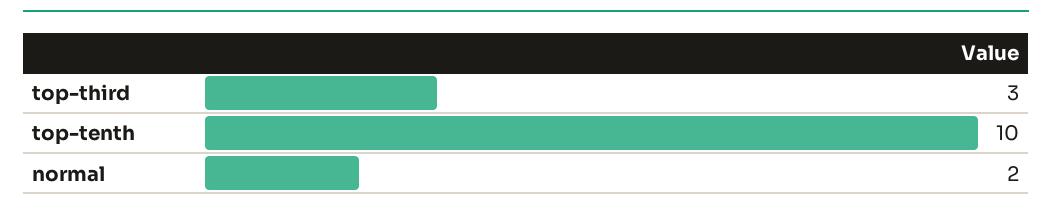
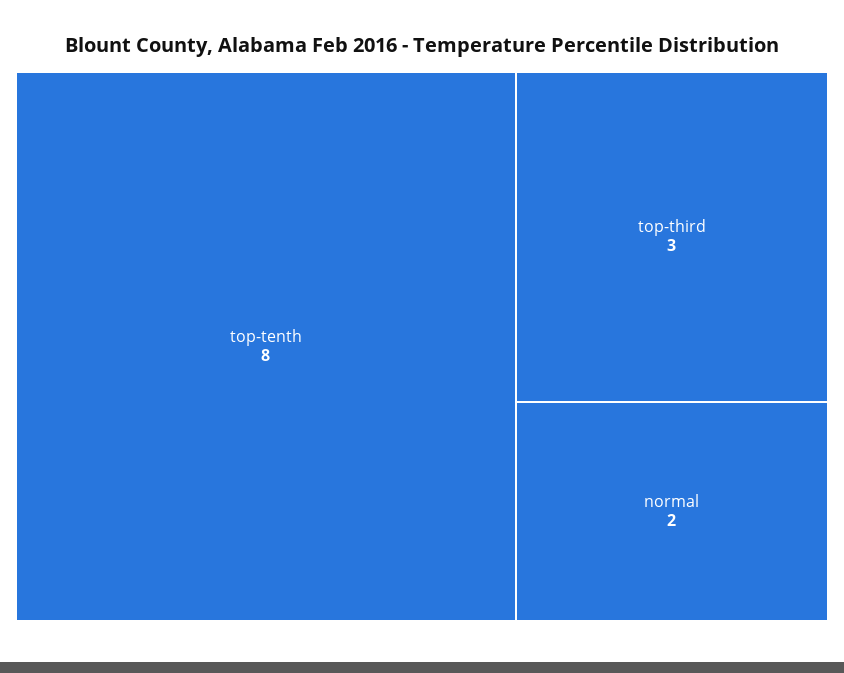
top-tenth: 10 -> 8

